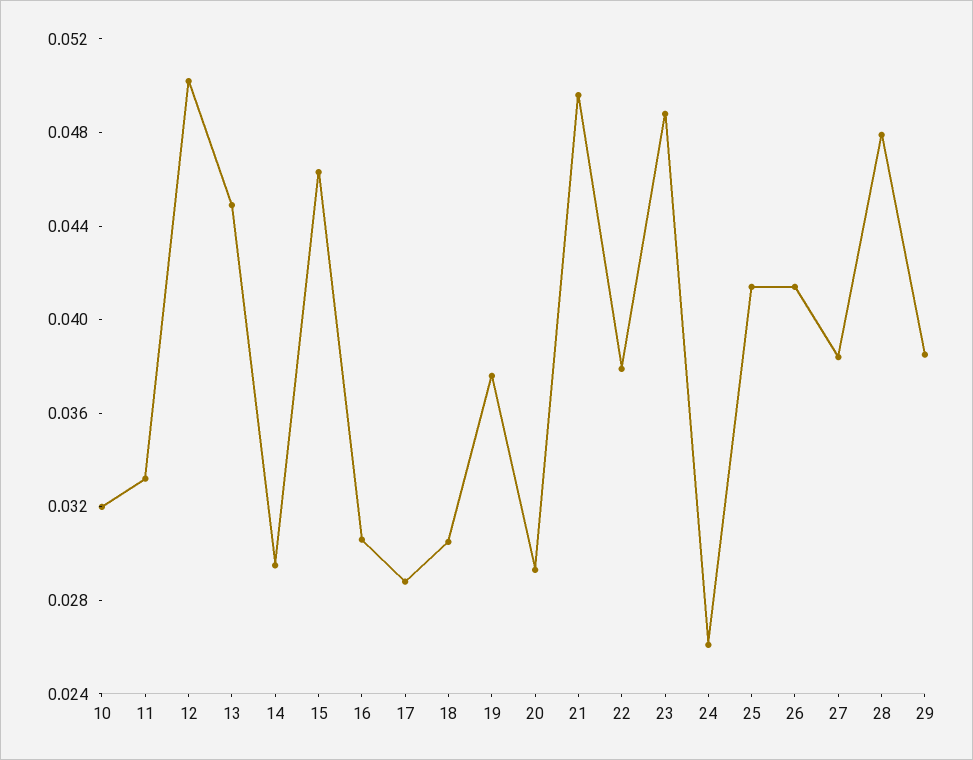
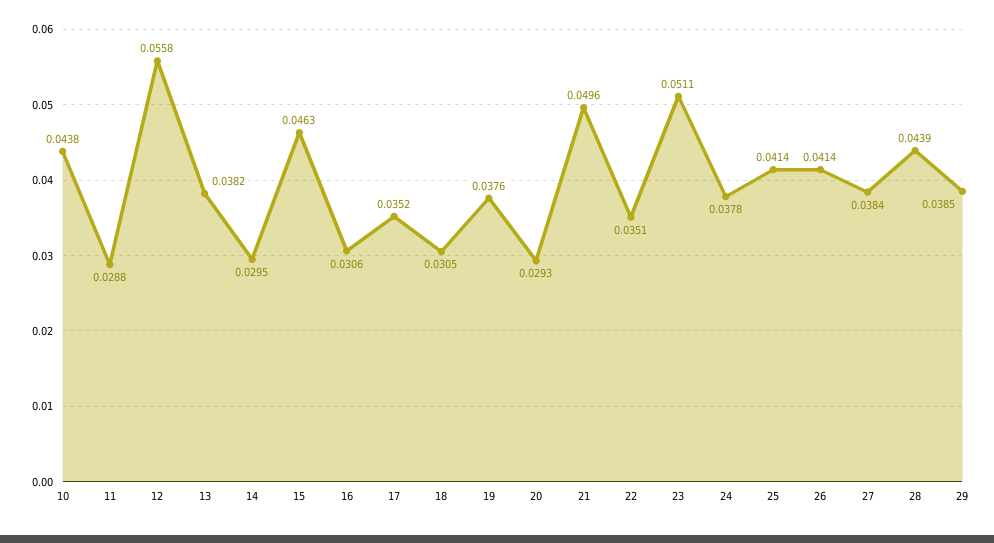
10: 0.032 -> 0.0438
11: 0.033 -> 0.0288
12: 0.05 -> 0.0558
13: 0.045 -> 0.0382
17: 0.029 -> 0.0352
22: 0.038 -> 0.0351
23: 0.049 -> 0.0511
24: 0.026 -> 0.0378
28: 0.048 -> 0.0439

